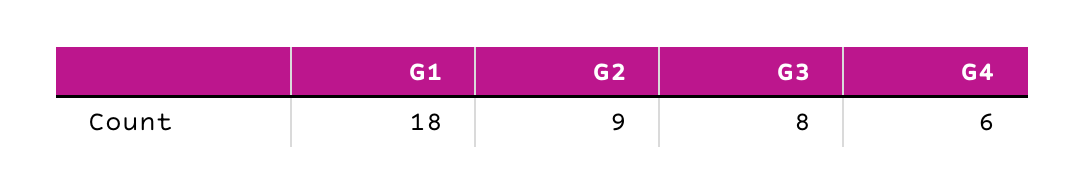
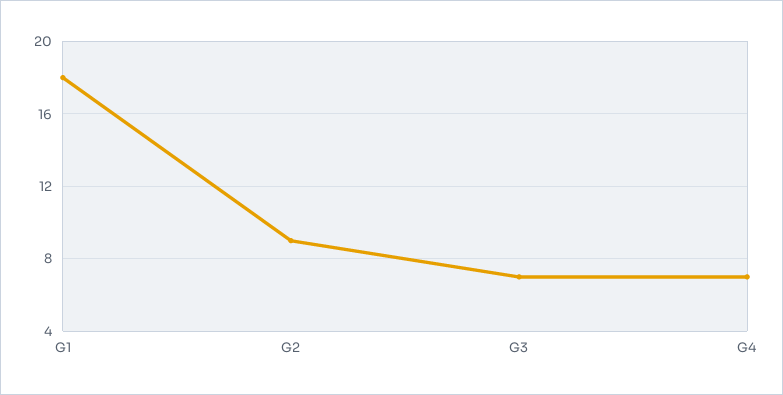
G3: 8 -> 7
G4: 6 -> 7

